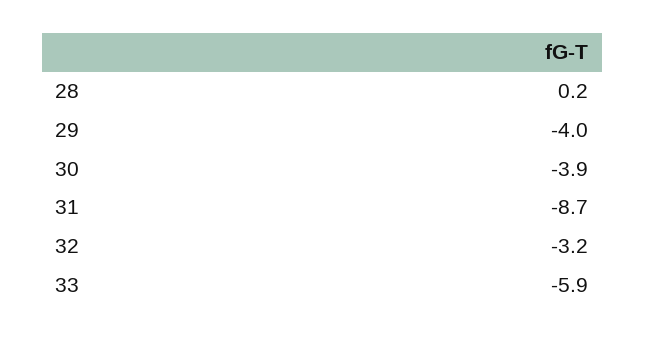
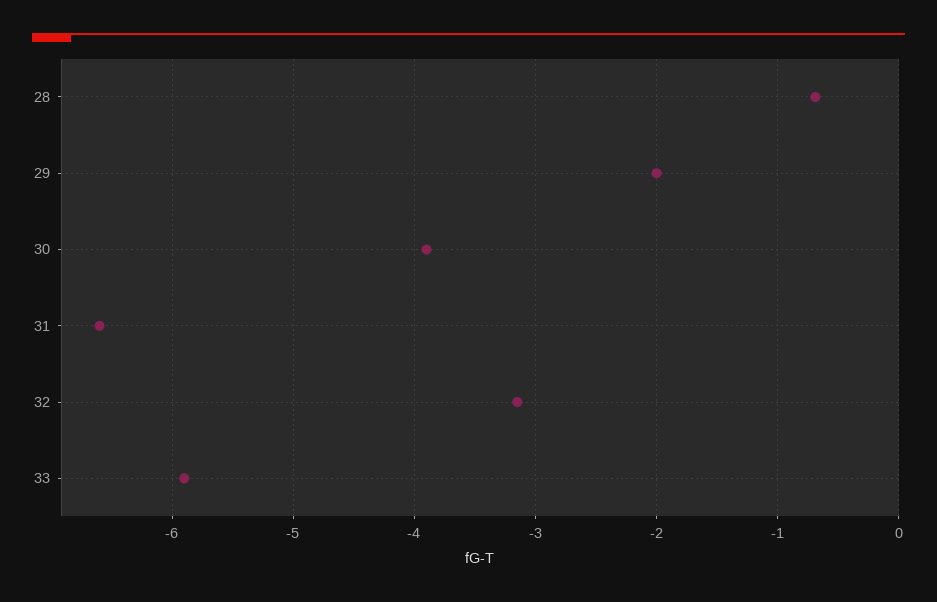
28: 0.2 -> -0.7
29: -4 -> -2
31: -8.7 -> -6.6

